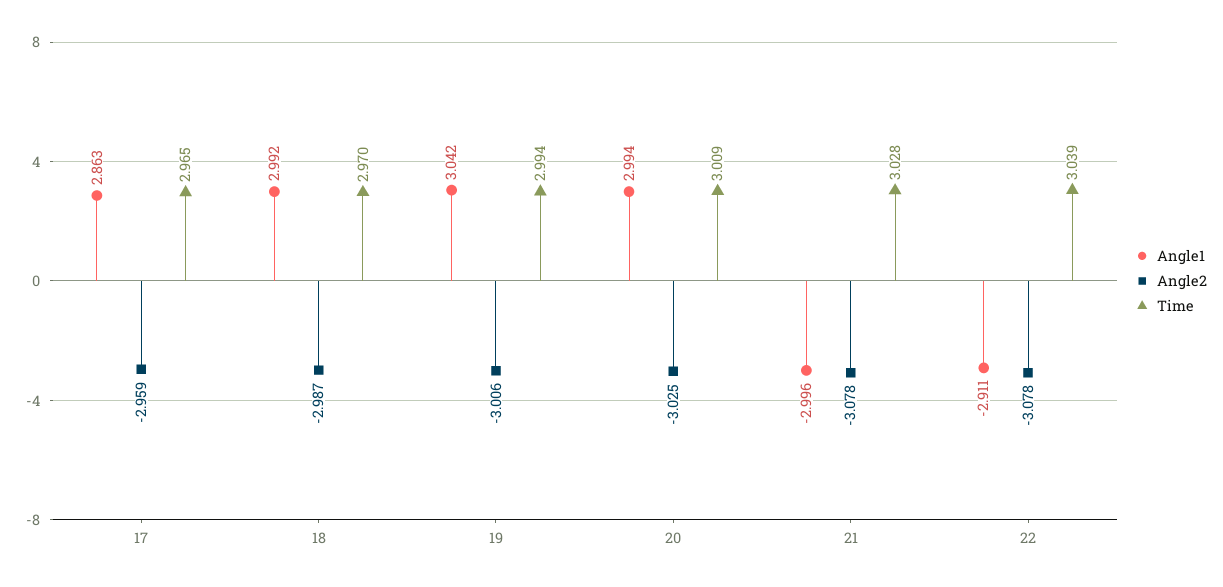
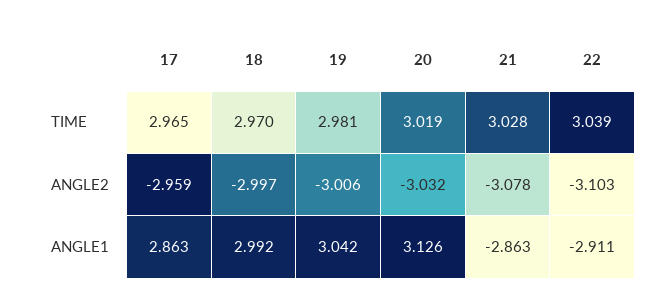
Angle2, 18: -2.987 -> -2.997
Time, 19: 2.994 -> 2.981
Angle1, 20: 2.994 -> 3.126
Angle2, 20: -3.025 -> -3.032
Time, 20: 3.009 -> 3.019
Angle1, 21: -2.996 -> -2.863
Angle2, 22: -3.078 -> -3.103

